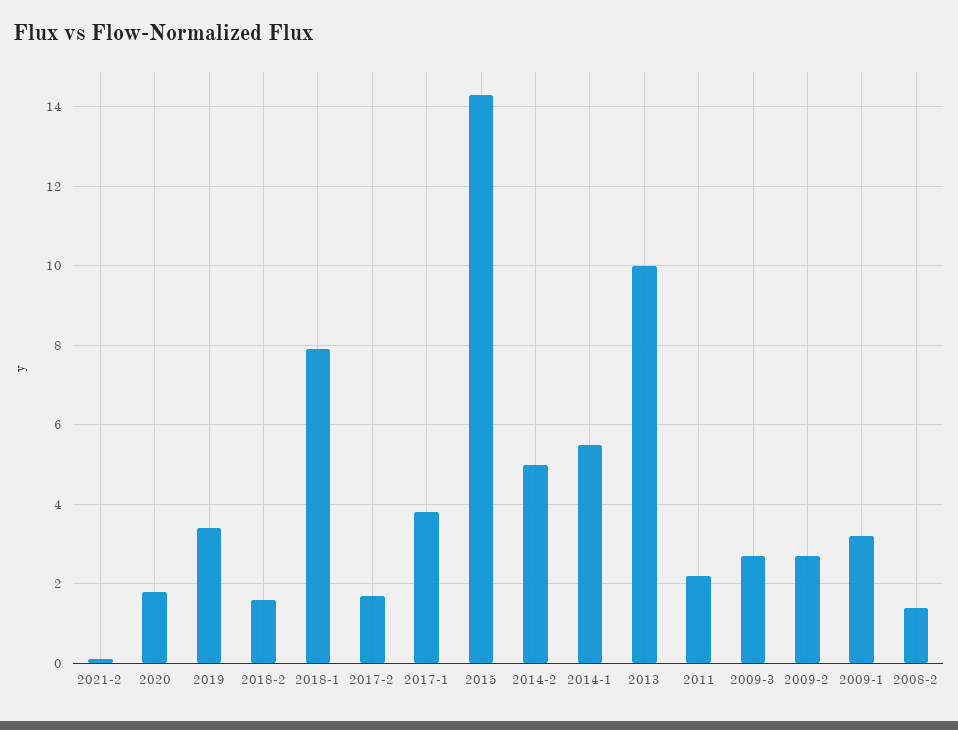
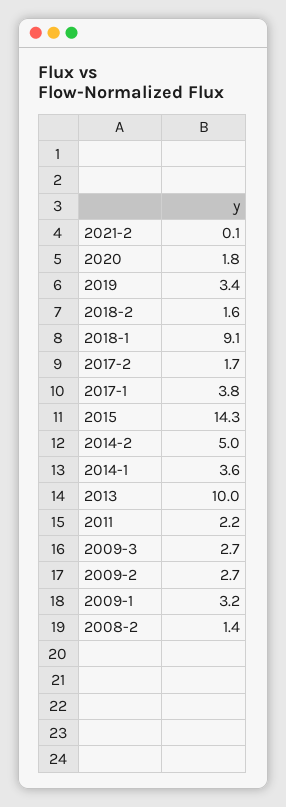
2018-1: 8 -> 9.1
2014-1: 5.5 -> 3.6

